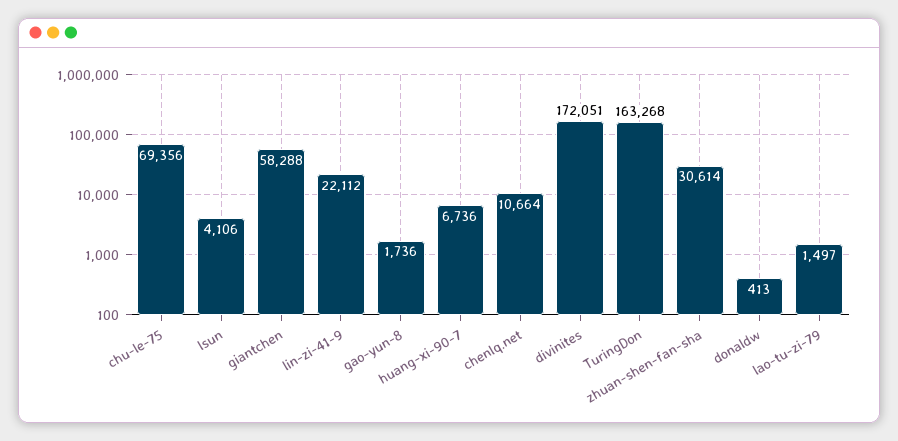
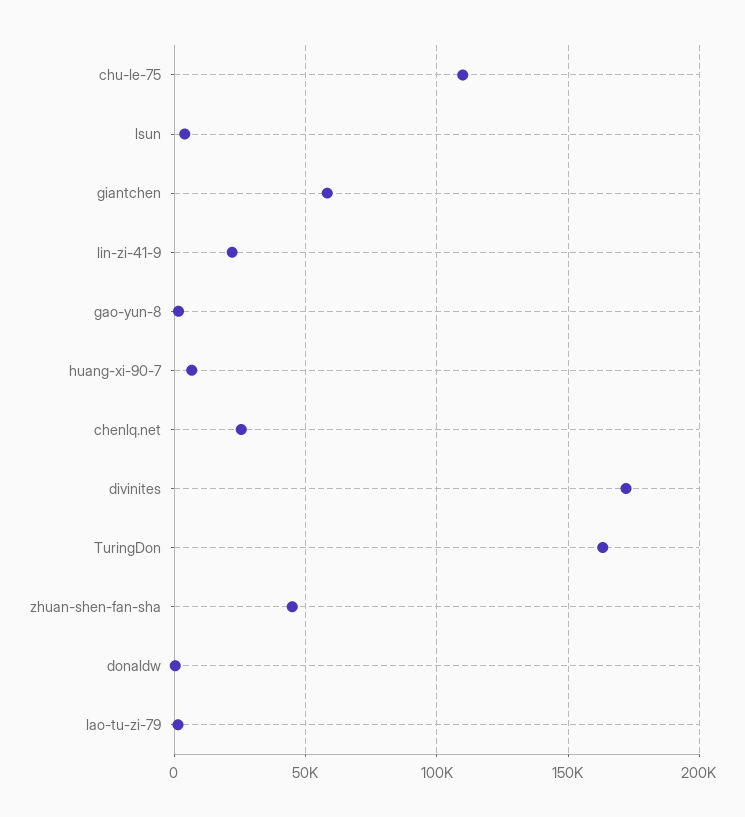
chu-le-75: 69356 -> 110000
chenlq.net: 10664 -> 25000
zhuan-shen-fan-sha: 30614 -> 45000

